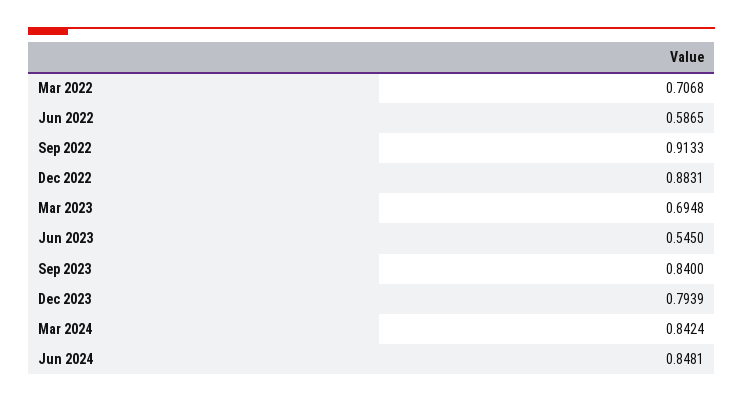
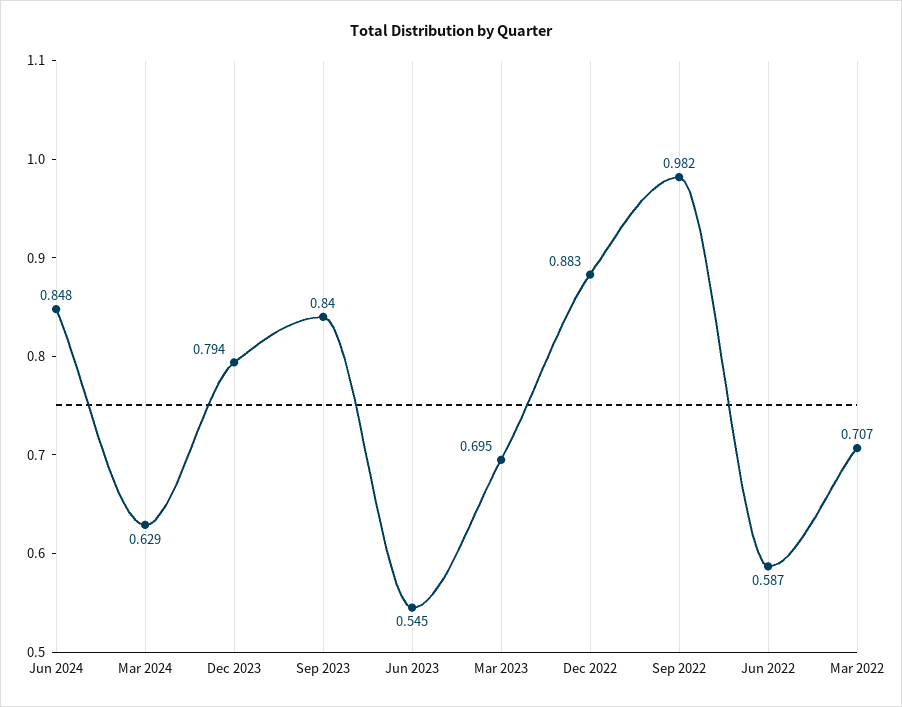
Sep 2022: 0.9133 -> 0.982
Mar 2024: 0.8424 -> 0.629

